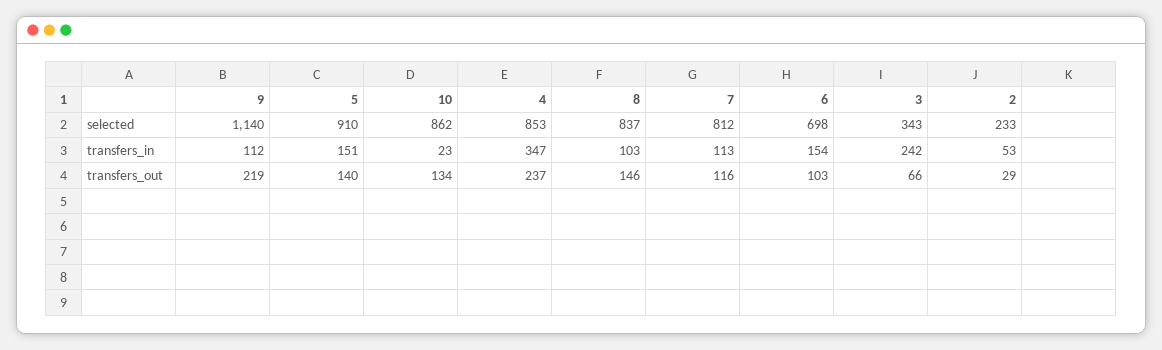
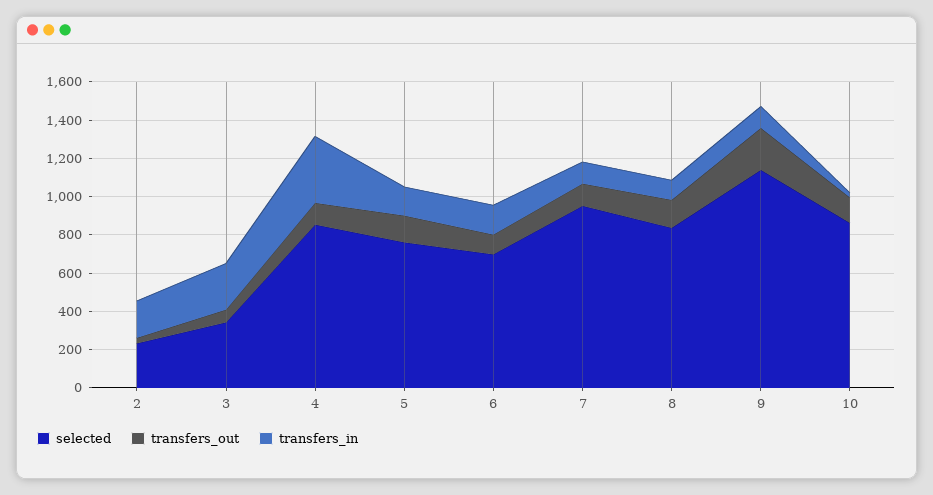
selected, 5: 910 -> 750
selected, 7: 812 -> 950
transfers_in, 2: 53 -> 200
transfers_out, 4: 237 -> 100

